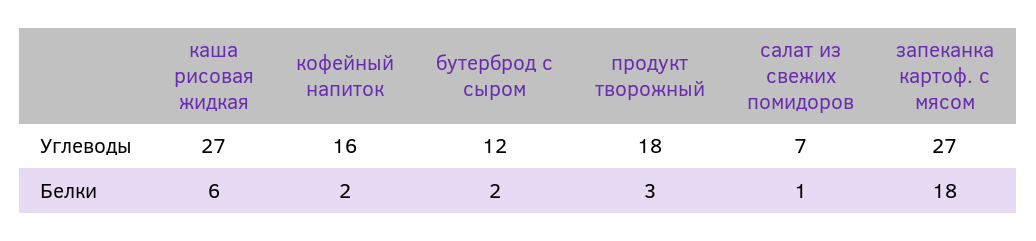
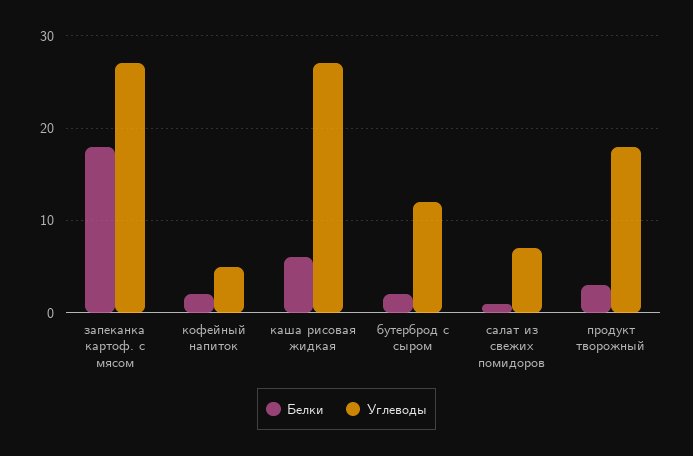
Углеводы, кофейный напиток: 16 -> 5

